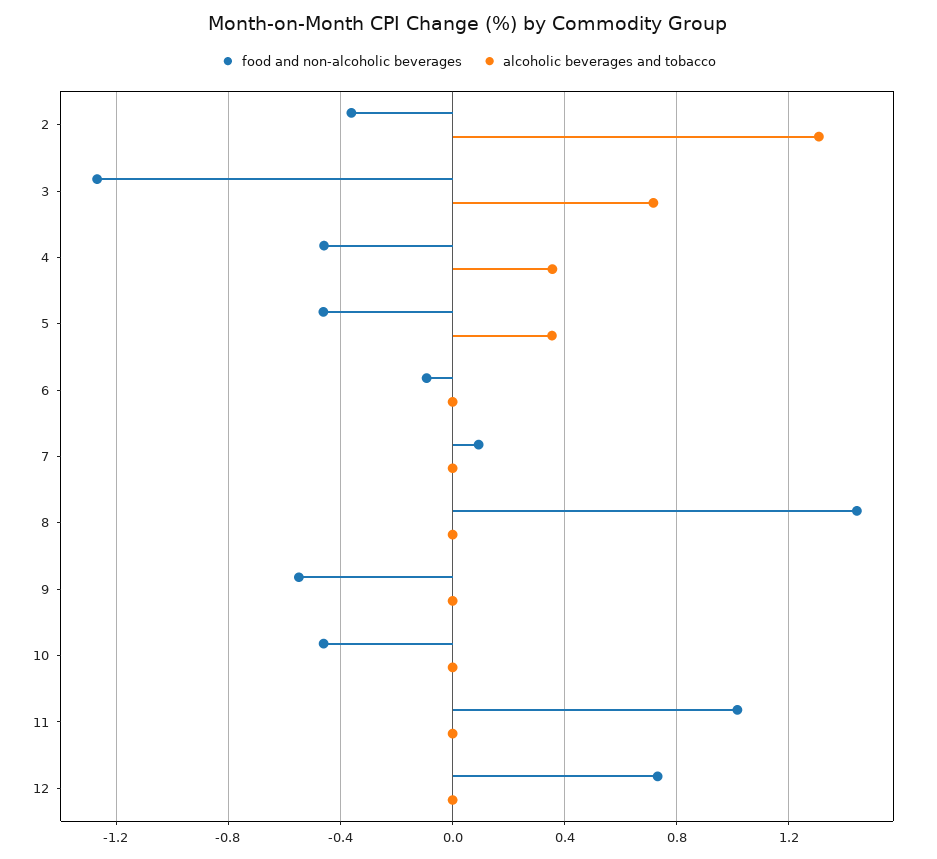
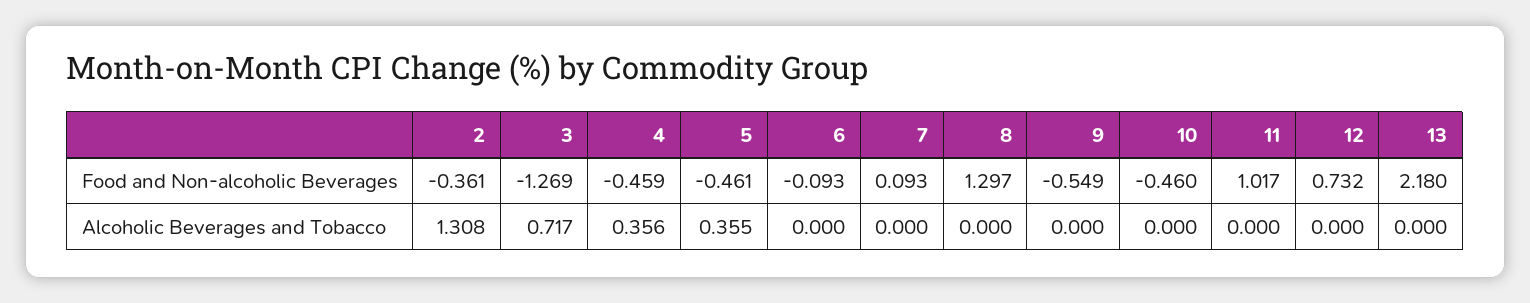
food and non-alcoholic beverages, 8: 1.45 -> 1.297
food and non-alcoholic beverages, 13: none -> 2.18
alcoholic beverages and tobacco, 13: none -> 0

